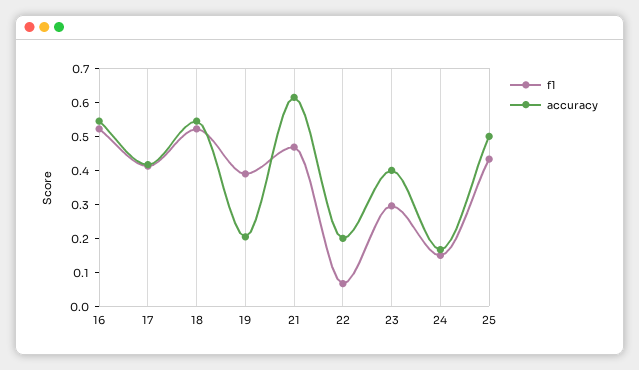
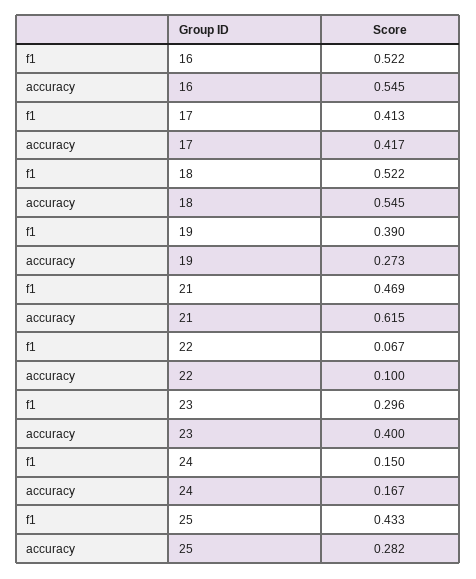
accuracy, 19: 0.2 -> 0.273
accuracy, 22: 0.2 -> 0.1
accuracy, 25: 0.5 -> 0.282

